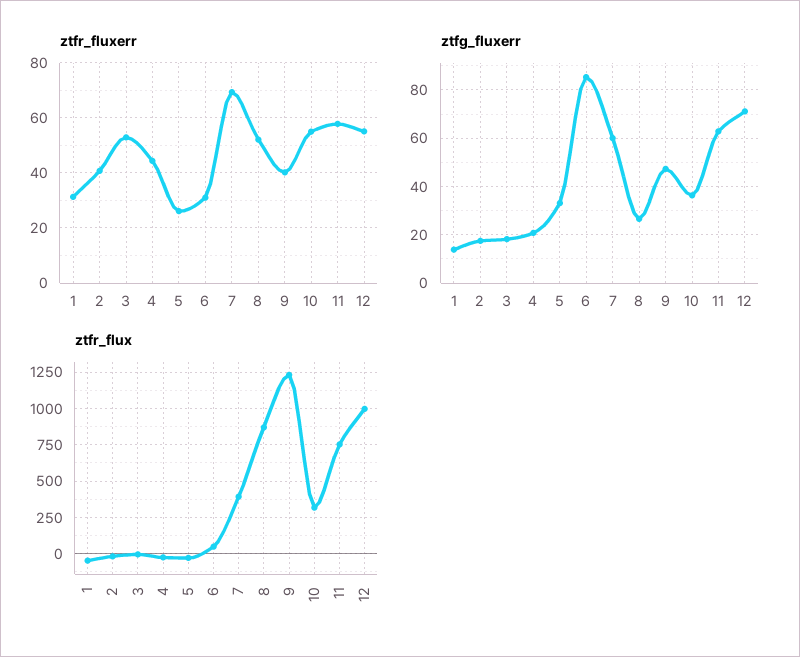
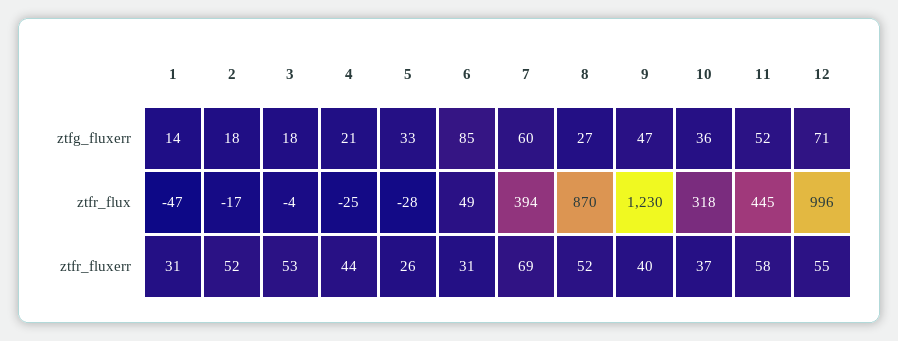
ztfr_fluxerr, 2: 40 -> 52
ztfr_fluxerr, 10: 55 -> 37
ztfg_fluxerr, 11: 62.5 -> 52
ztfr_flux, 11: 750 -> 445

